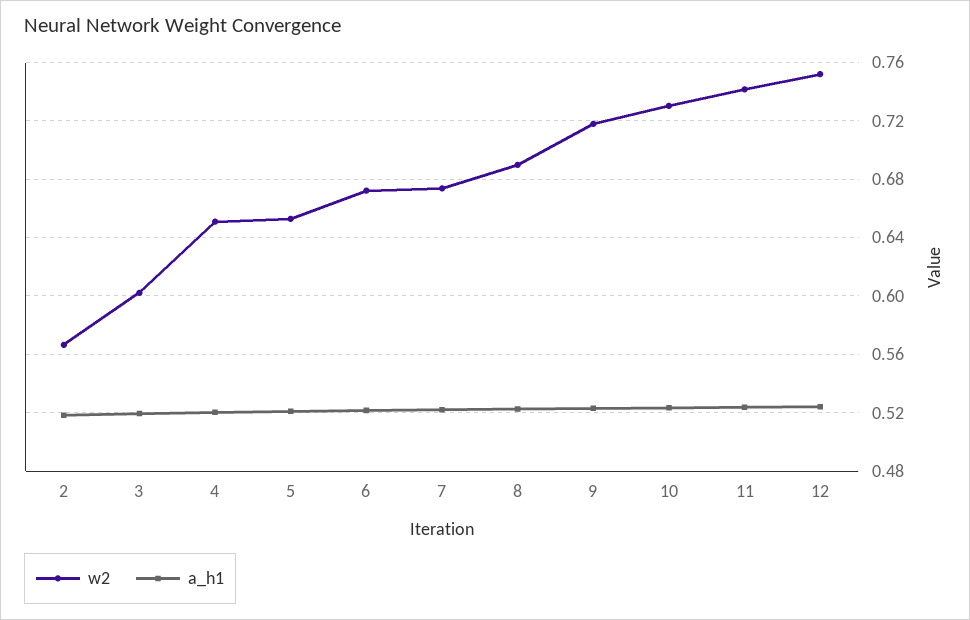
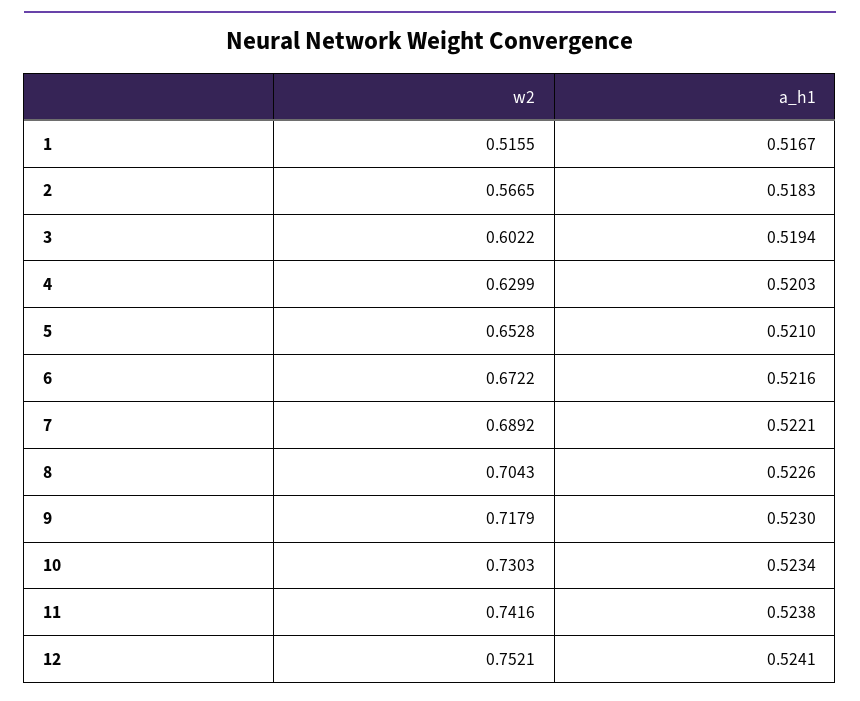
w2, 4: 0.65 -> 0.6299
w2, 7: 0.675 -> 0.6892
w2, 8: 0.69 -> 0.7043
w2, 1: none -> 0.5155
a_h1, 1: none -> 0.5167

